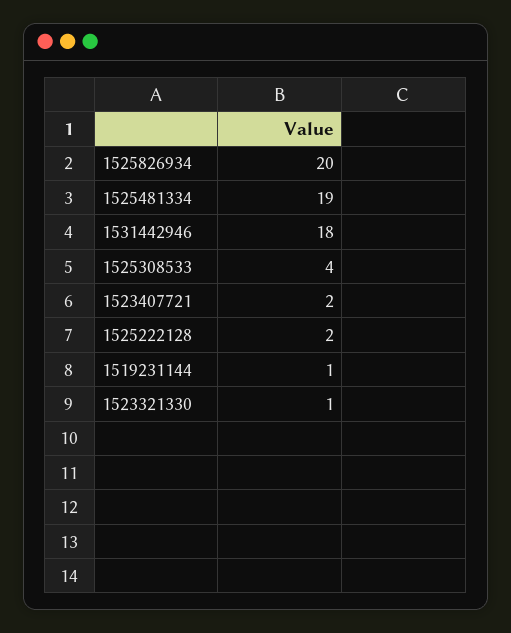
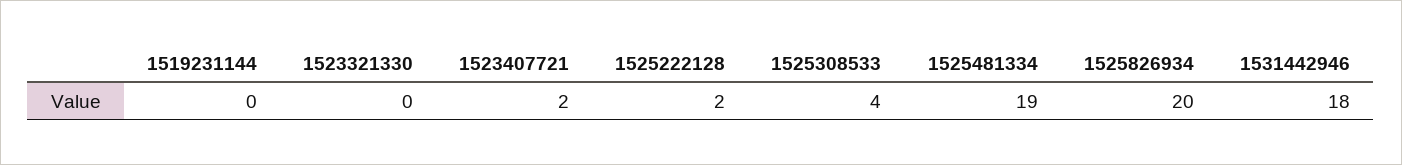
1519231144: 1 -> 0
1523321330: 1 -> 0

